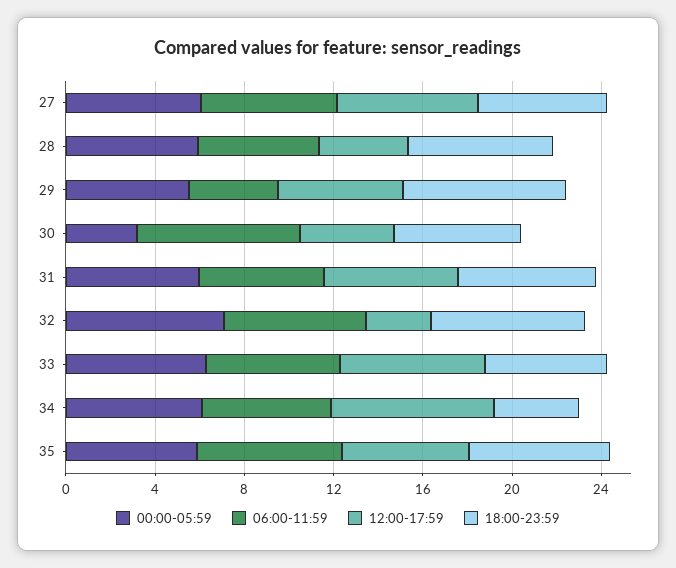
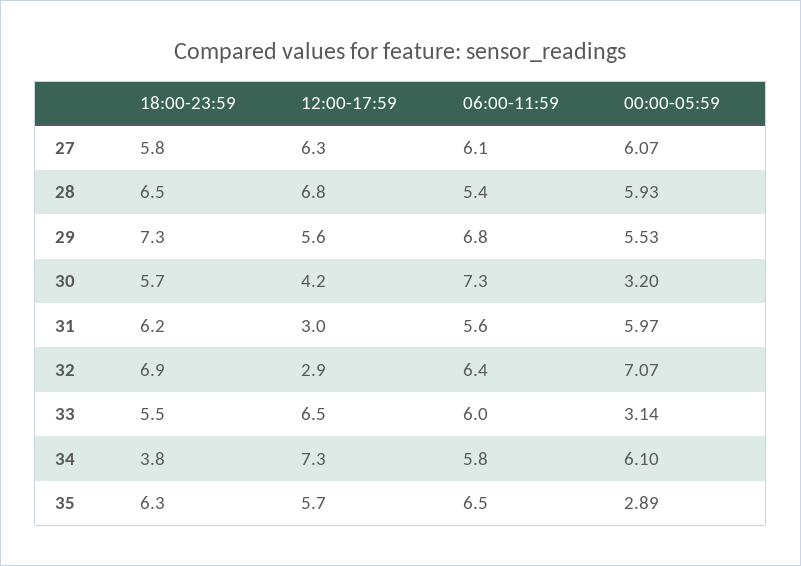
12:00-17:59, 28: 4 -> 6.8
06:00-11:59, 29: 4 -> 6.8
12:00-17:59, 31: 6 -> 3
00:00-05:59, 33: 6 -> 3.14
00:00-05:59, 35: 6 -> 2.89

